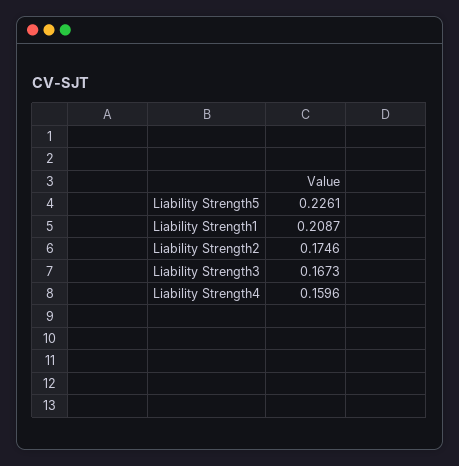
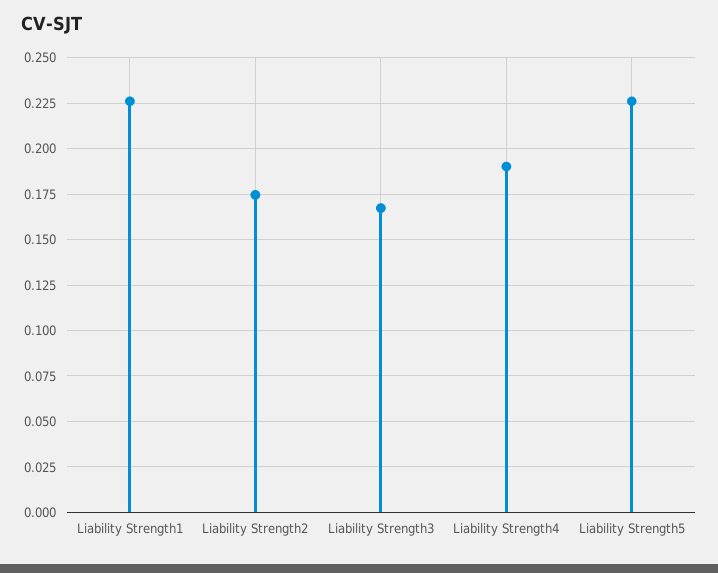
Liability Strength1: 0.2087 -> 0.225
Liability Strength4: 0.1596 -> 0.19

